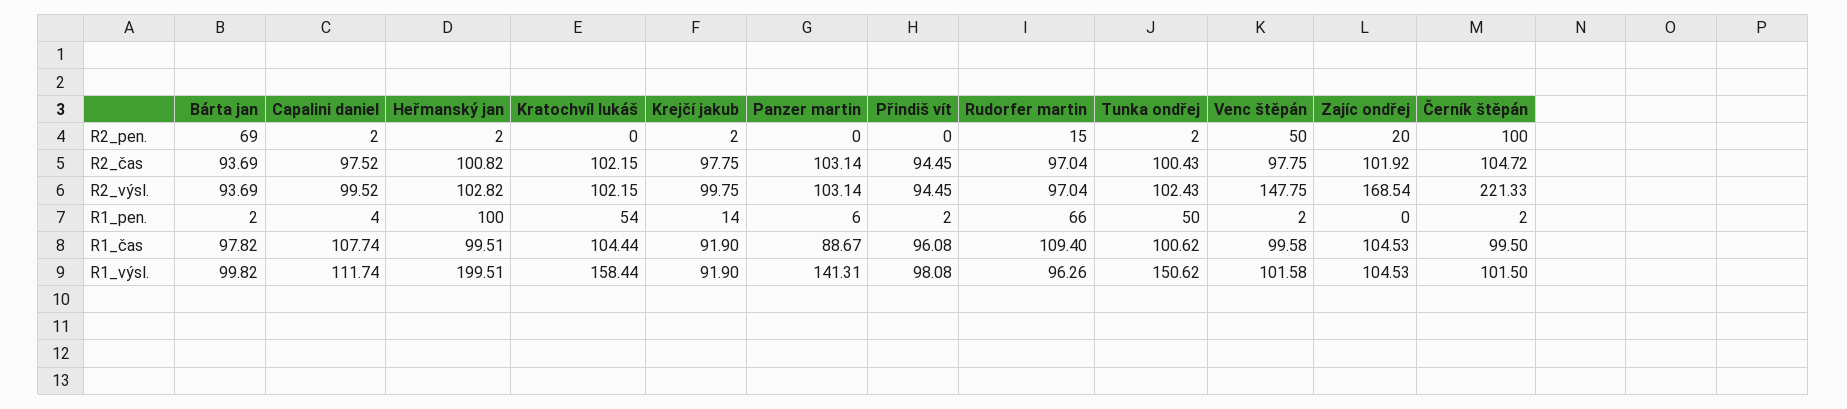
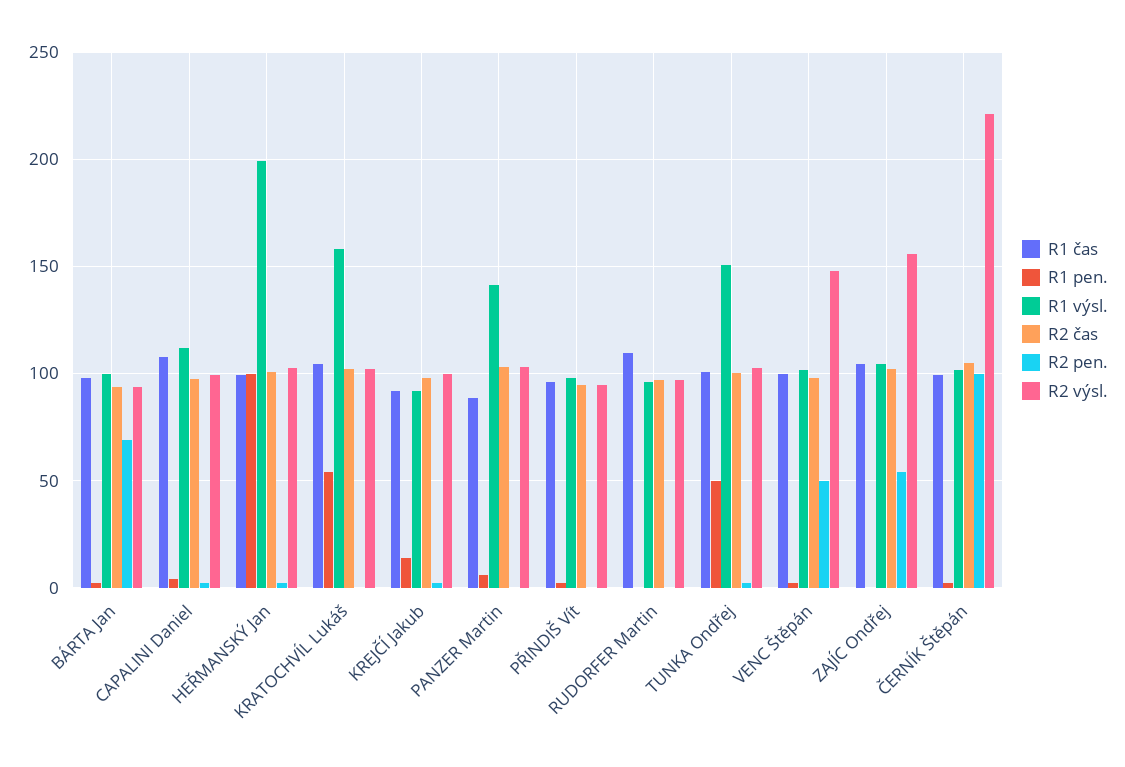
R2_pen., Rudorfer martin: 15 -> 0
R2_pen., Zajíc ondřej: 20 -> 55
R2_výsl., Zajíc ondřej: 168.54 -> 155
R1_pen., Rudorfer martin: 66 -> 0

